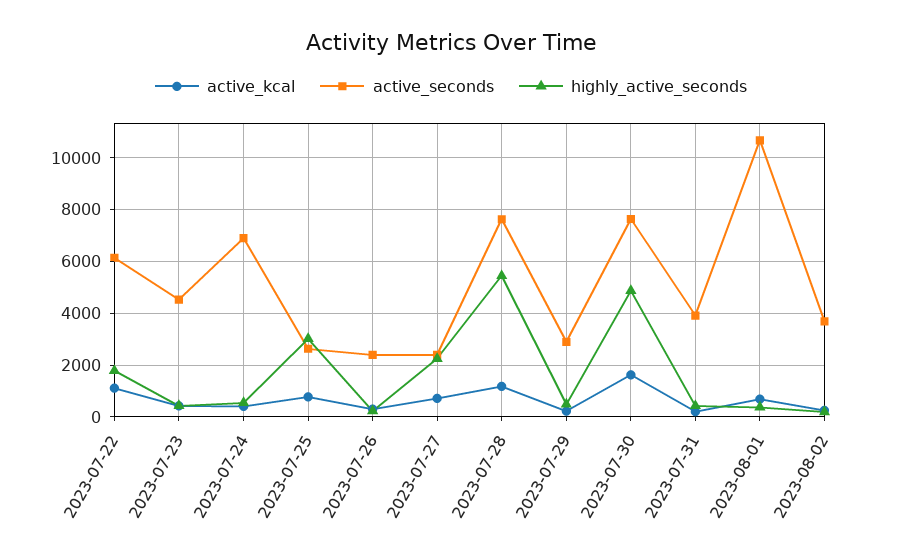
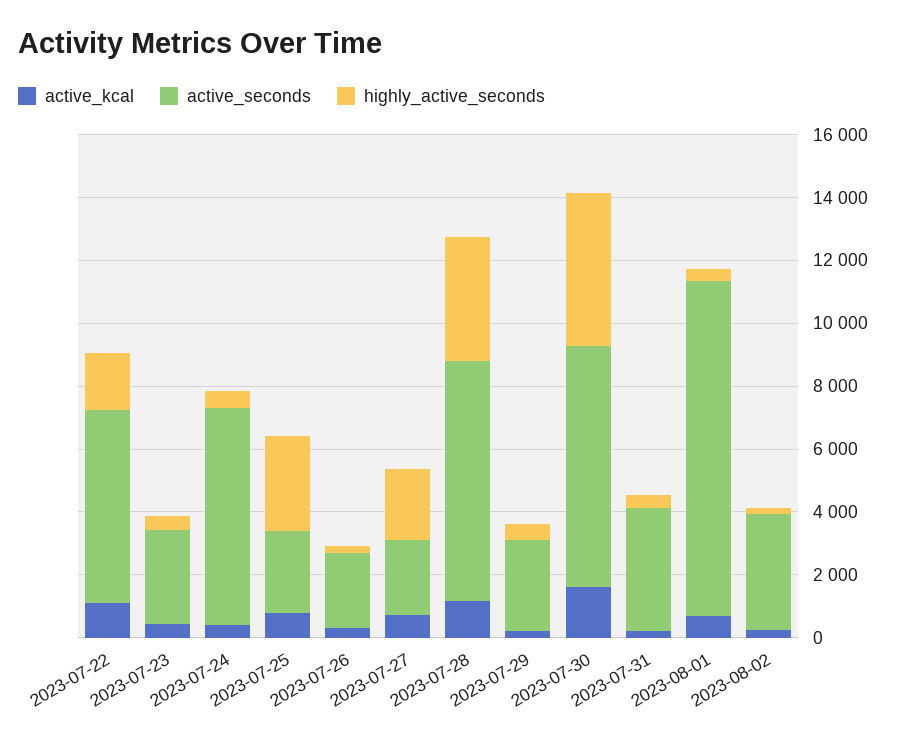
active_seconds, 2023-07-23: 4500 -> 3000
highly_active_seconds, 2023-07-28: 5500 -> 4000

